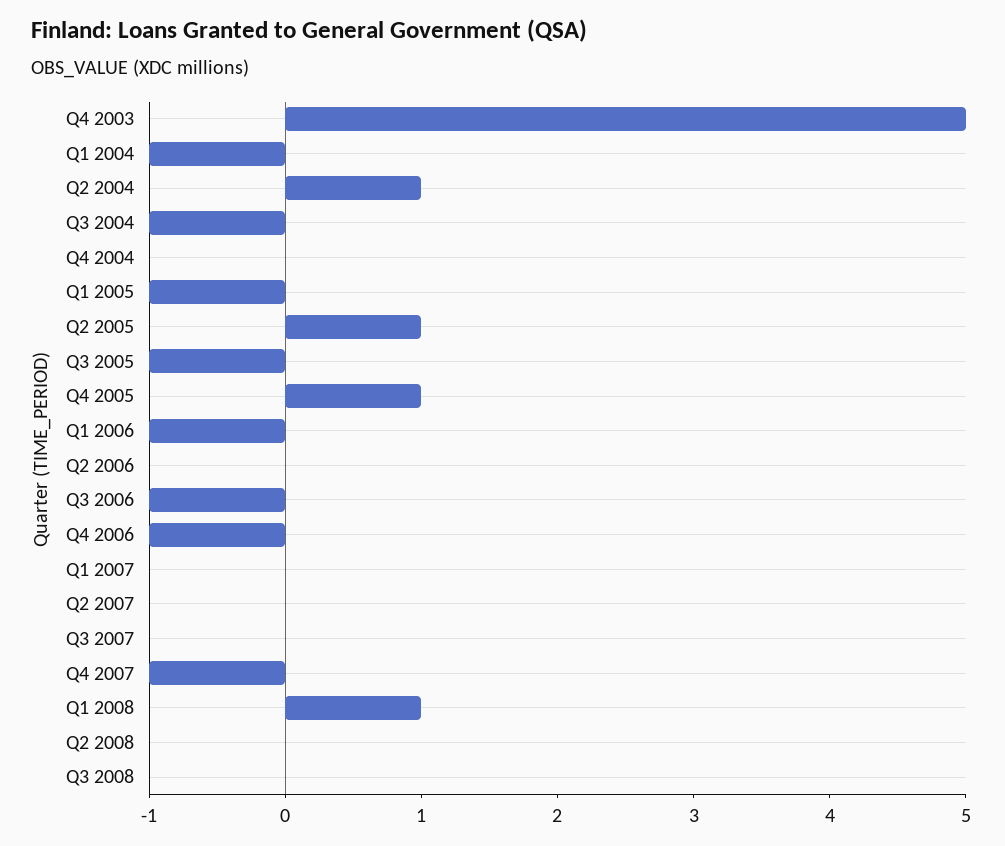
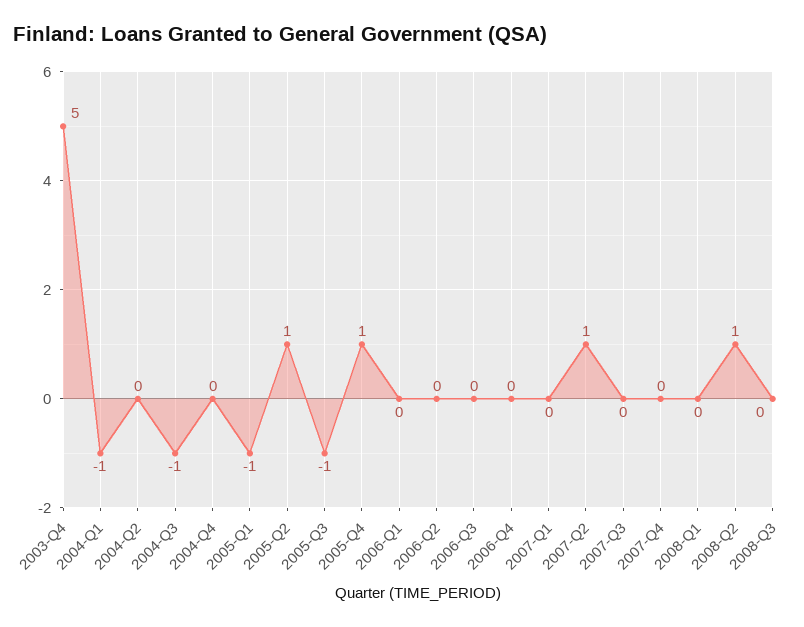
Q2 2004: 1 -> 0
Q1 2006: -1 -> 0
Q3 2006: -1 -> 0
Q4 2006: -1 -> 0
Q2 2007: 0 -> 1
Q4 2007: -1 -> 0
Q1 2008: 1 -> 0
Q2 2008: 0 -> 1

